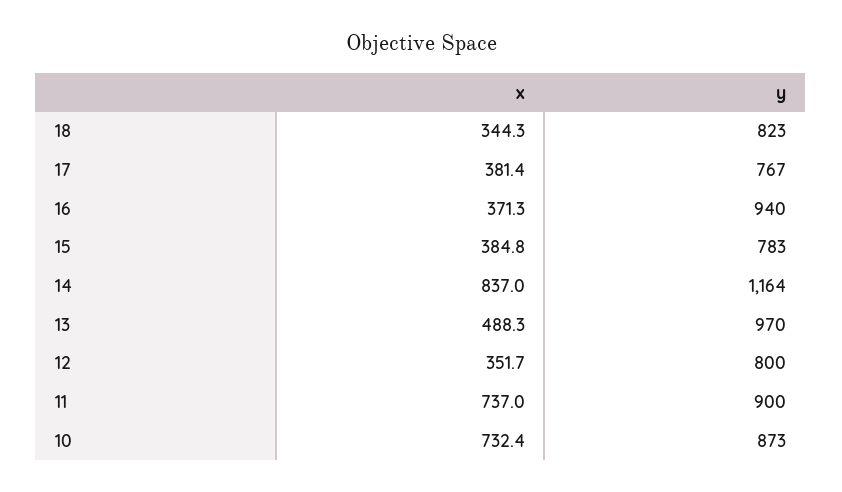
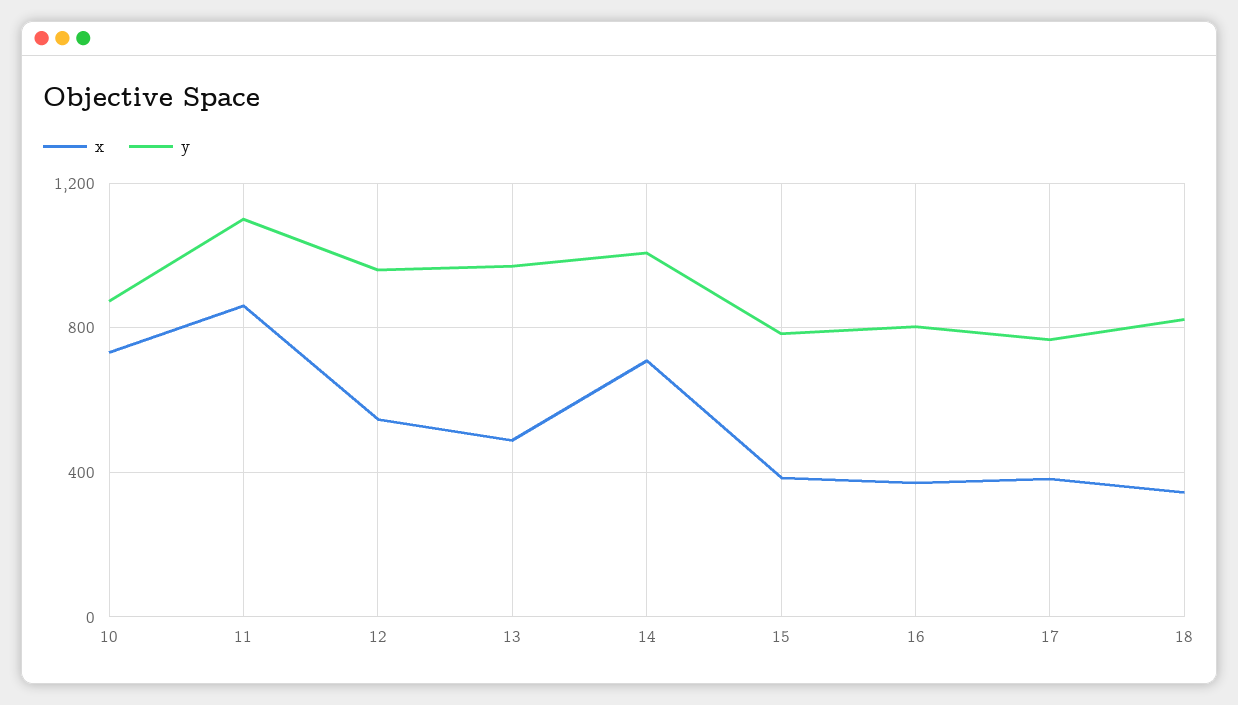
y, 16: 940 -> 800
x, 14: 837 -> 700
y, 14: 1164 -> 1000
x, 12: 351.7 -> 550
y, 12: 800 -> 950
x, 11: 737 -> 850
y, 11: 900 -> 1100

